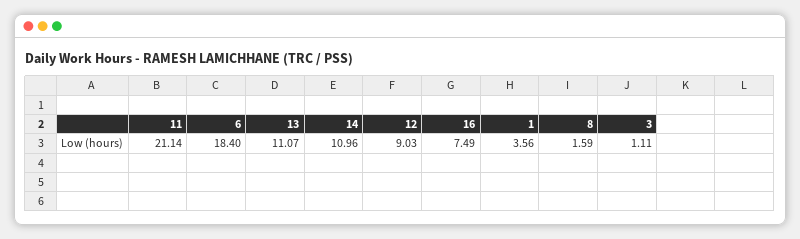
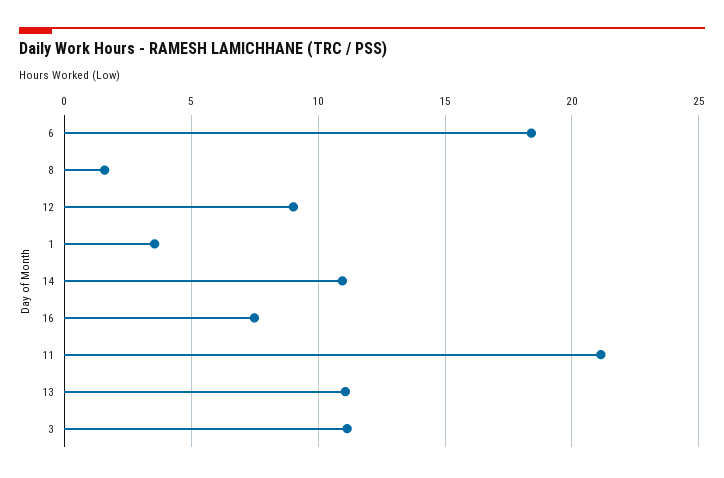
3: 1.11 -> 11

